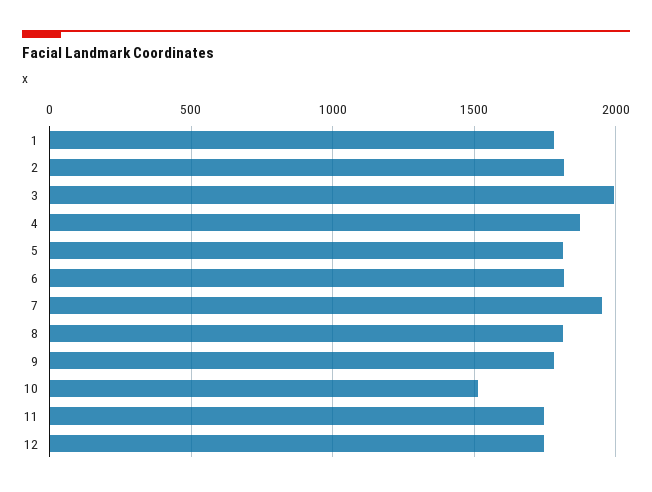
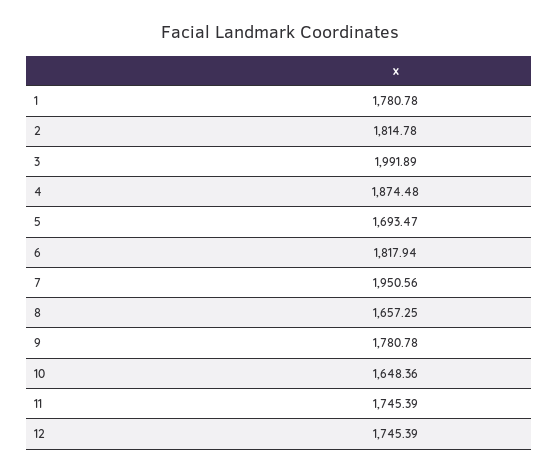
5: 1800 -> 1693.47
8: 1800 -> 1657.25
10: 1500 -> 1648.36

